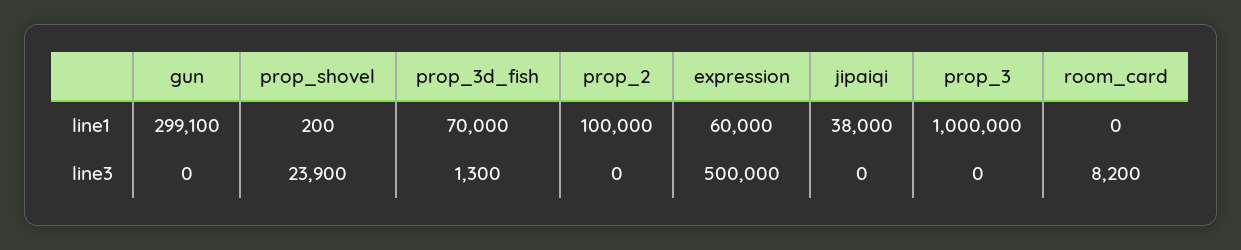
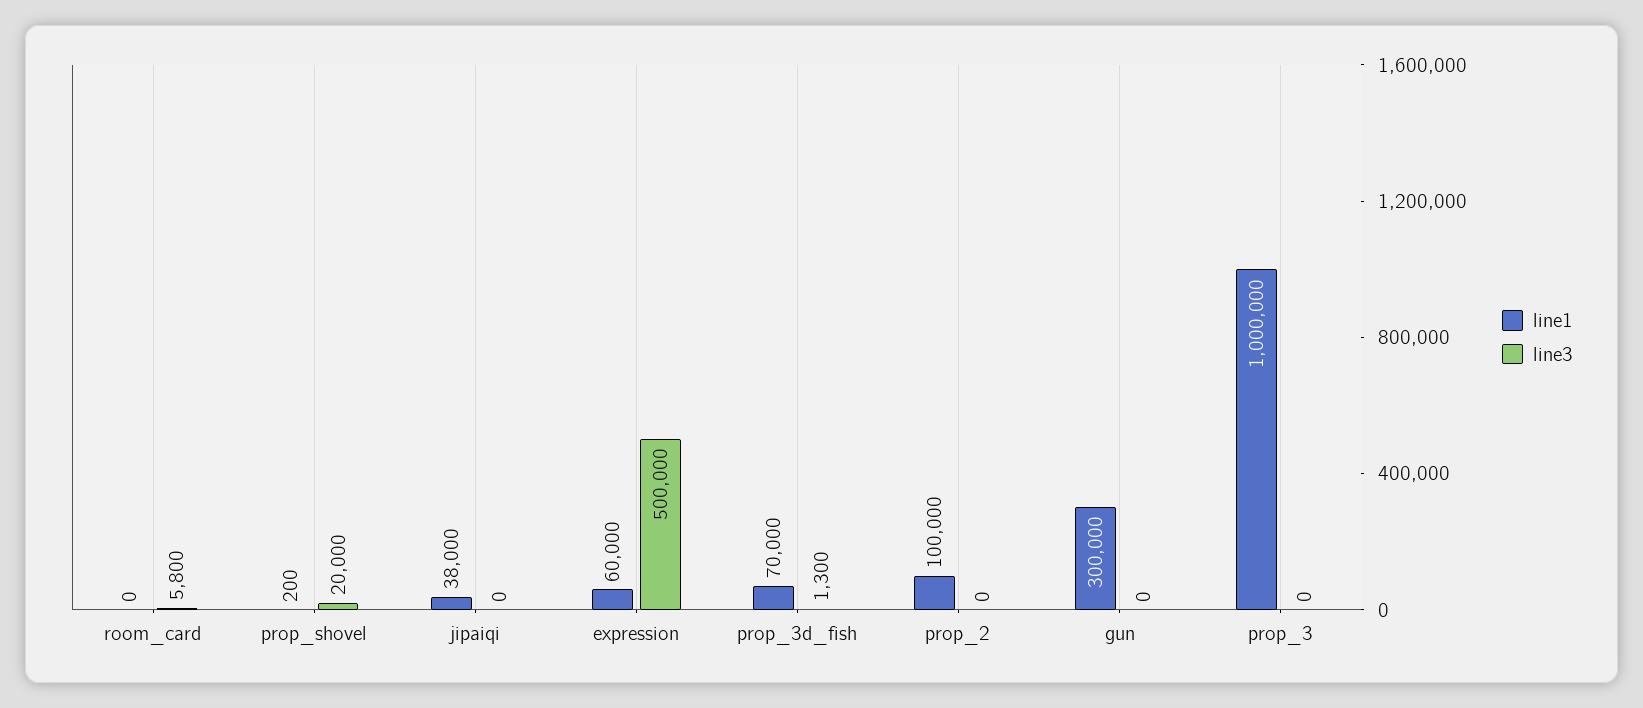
line1, gun: 299100 -> 300000
line3, prop_shovel: 23900 -> 20000
line3, room_card: 8200 -> 5800

